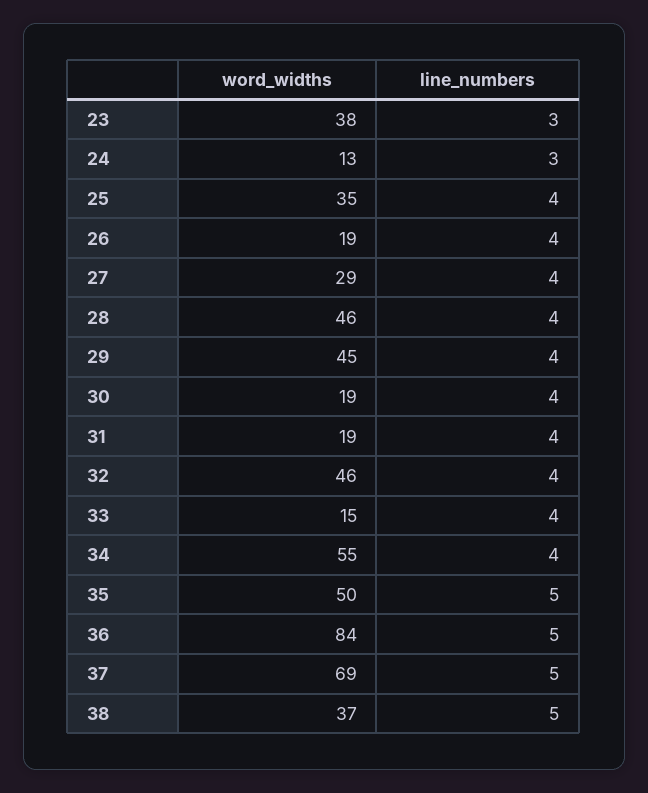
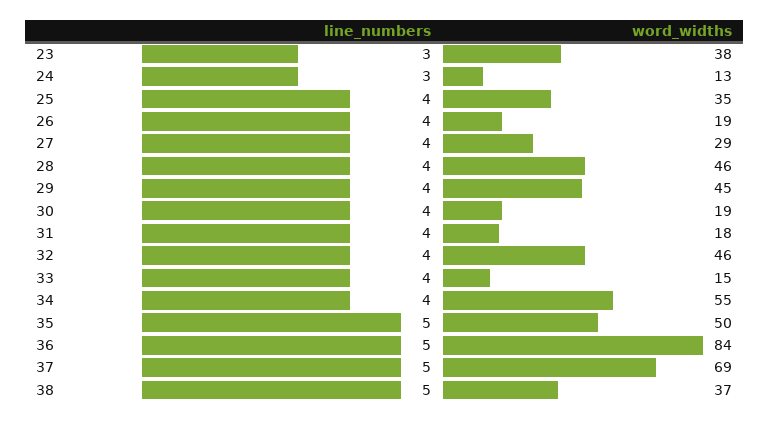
word_widths, 31: 19 -> 18

